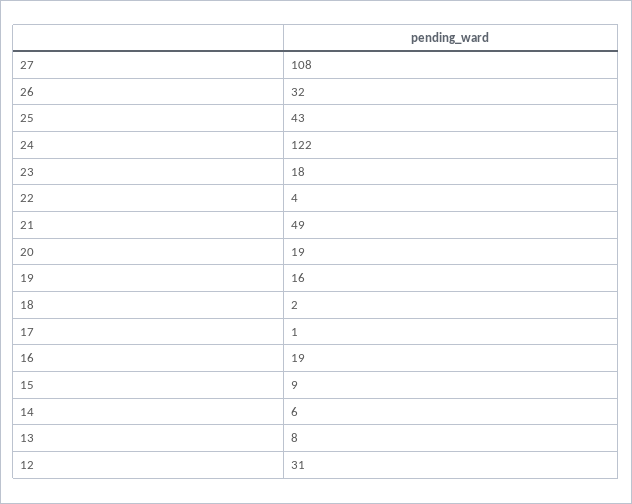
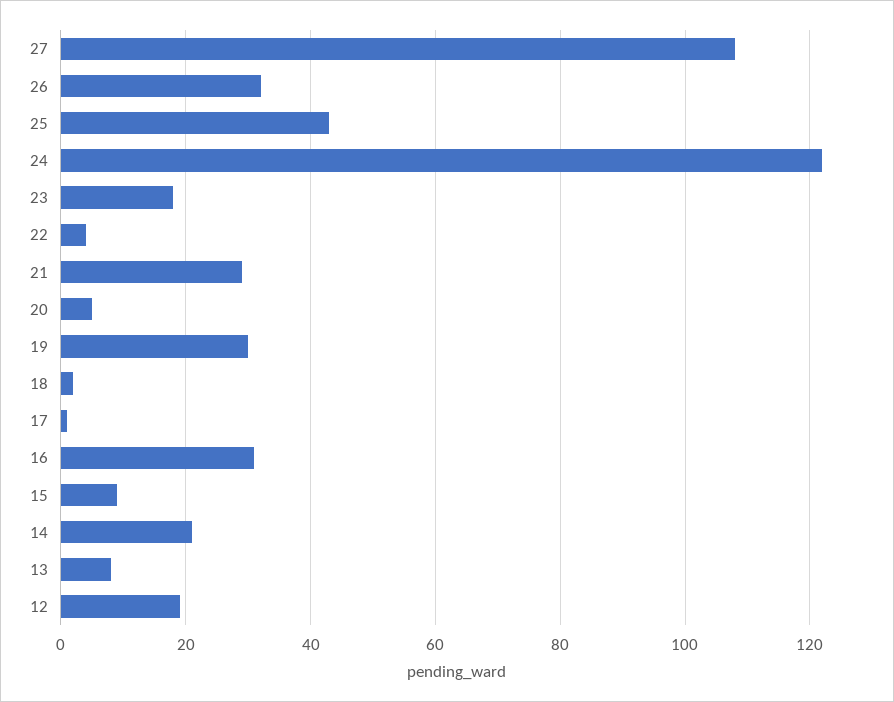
21: 49 -> 30
20: 19 -> 5
19: 16 -> 30
16: 19 -> 30
14: 6 -> 20
12: 31 -> 20

